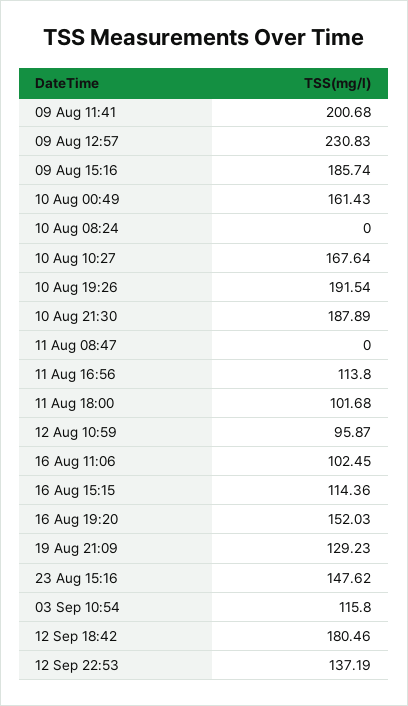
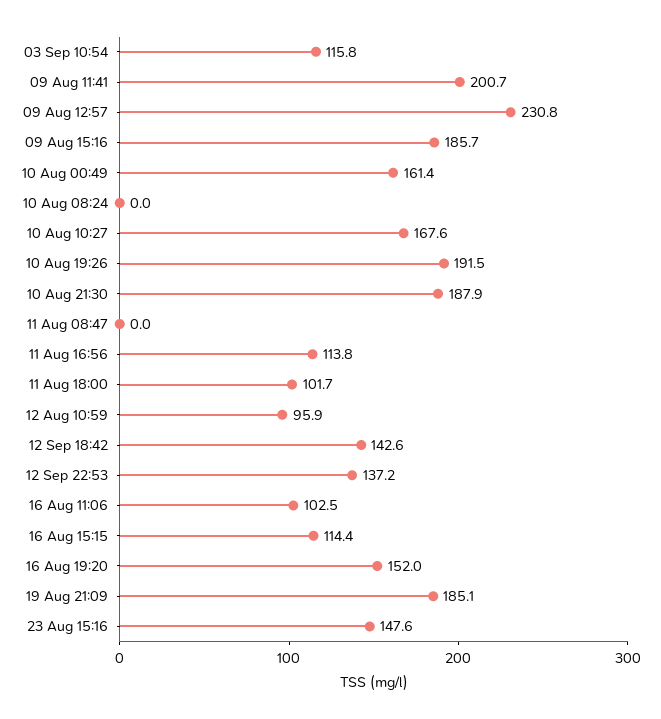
19 Aug 21:09: 129.23 -> 185.1
12 Sep 18:42: 180.46 -> 142.6

